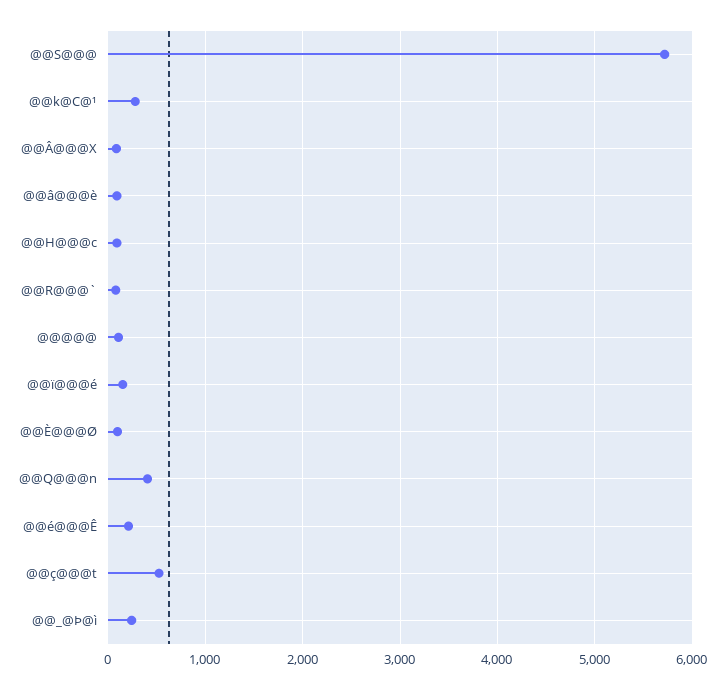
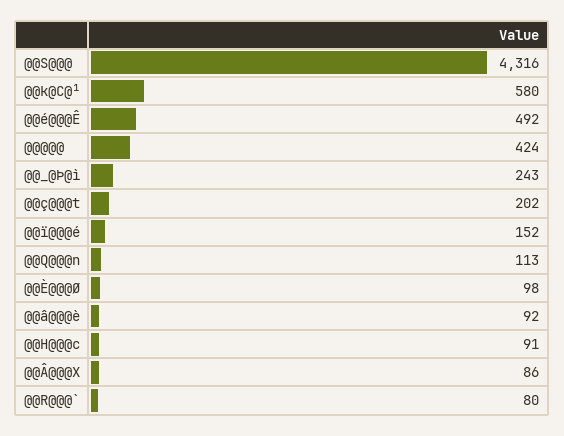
@@S@@@: 5700 -> 4316
@@k@C@¹: 300 -> 580
@@@@@: 100 -> 424
@@Q@@@n: 400 -> 113
@@é@@@Ê: 200 -> 492
@@ç@@@t: 500 -> 202

